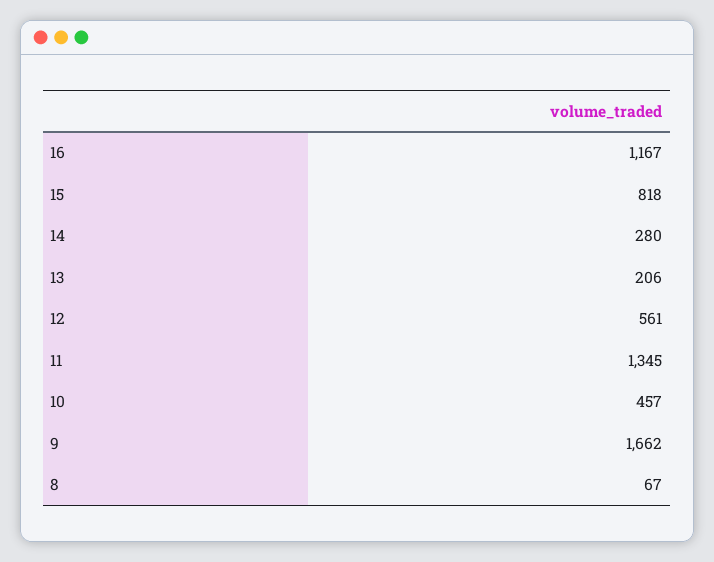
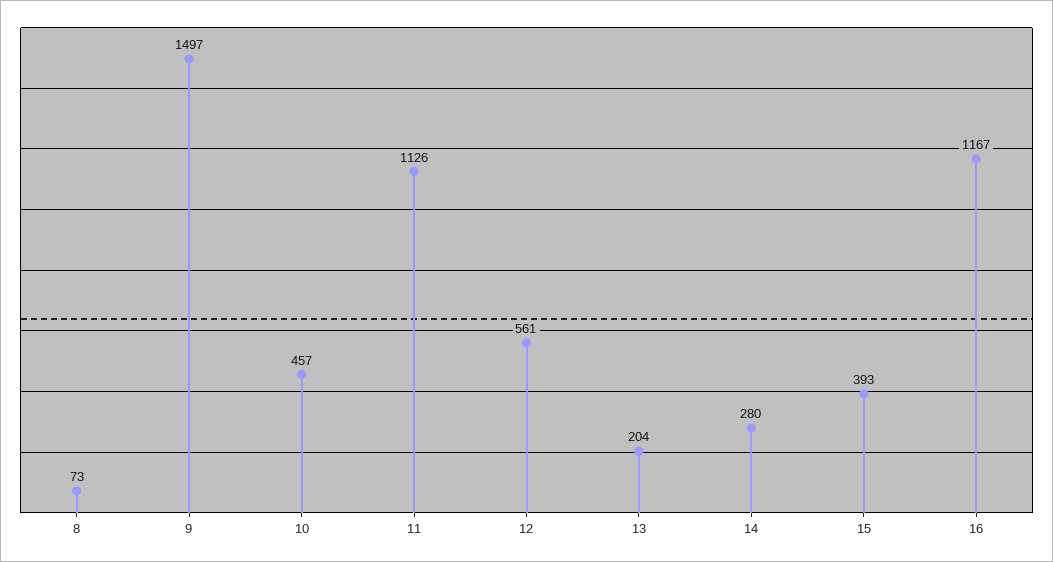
15: 818 -> 393
13: 206 -> 204
11: 1345 -> 1126
9: 1662 -> 1497
8: 67 -> 73

